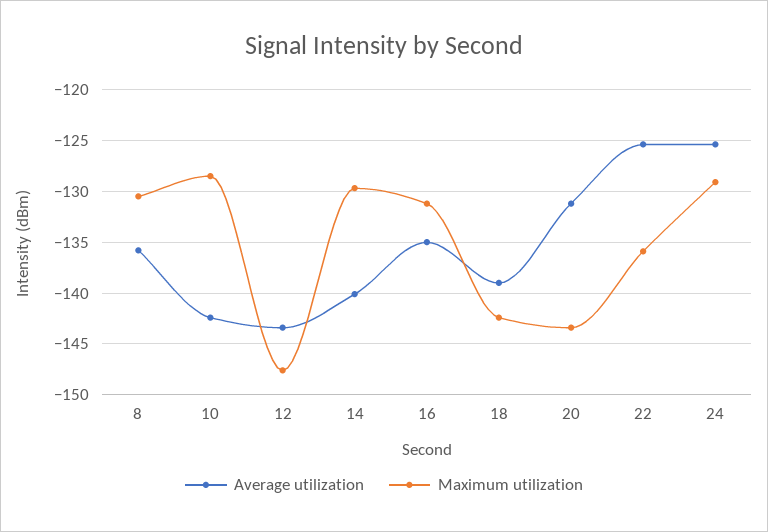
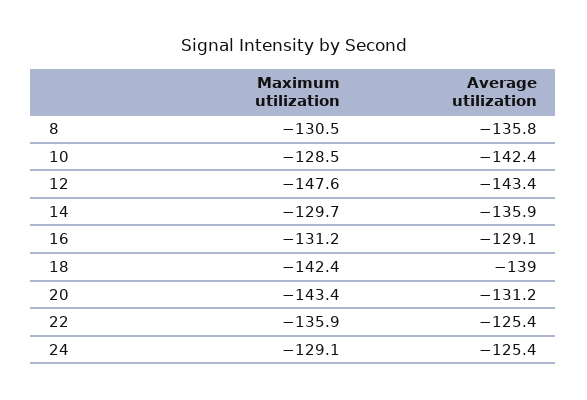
Average utilization, 14: -140 -> -135.9
Average utilization, 16: -135 -> -129.1

